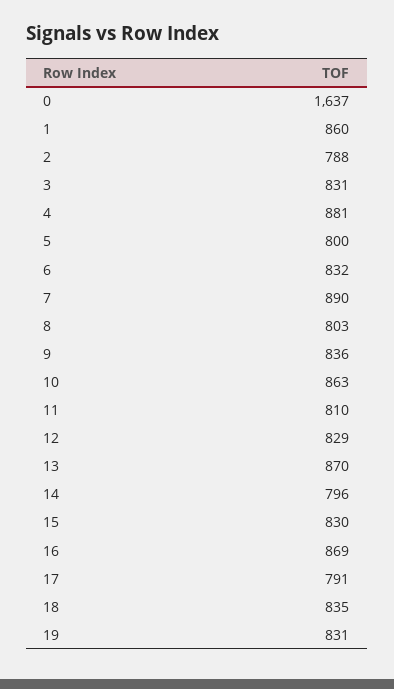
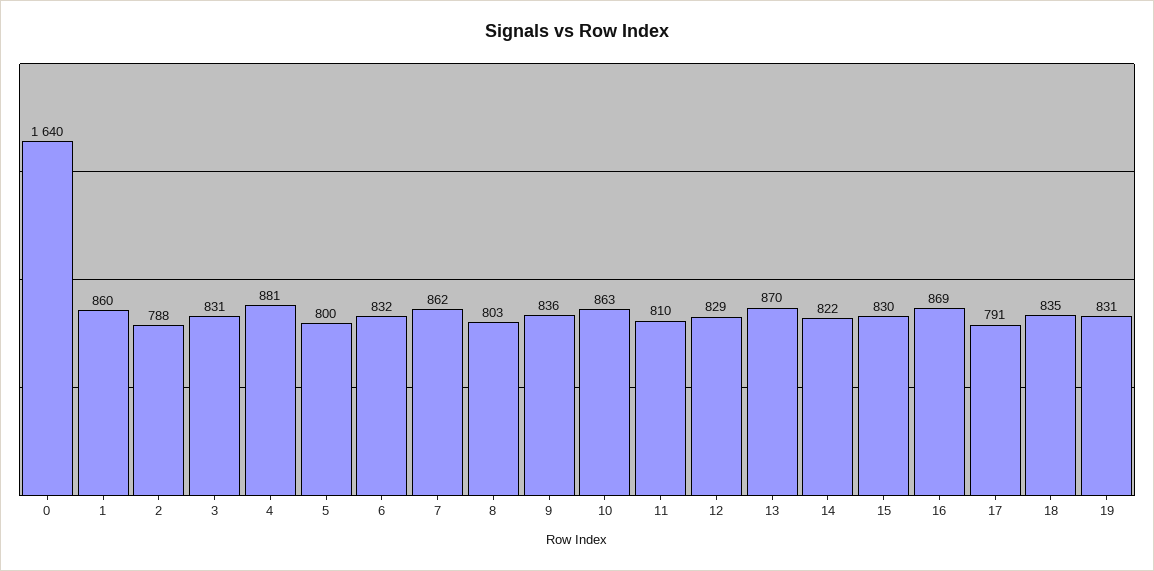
0: 1637 -> 1640
7: 890 -> 862
14: 796 -> 822

